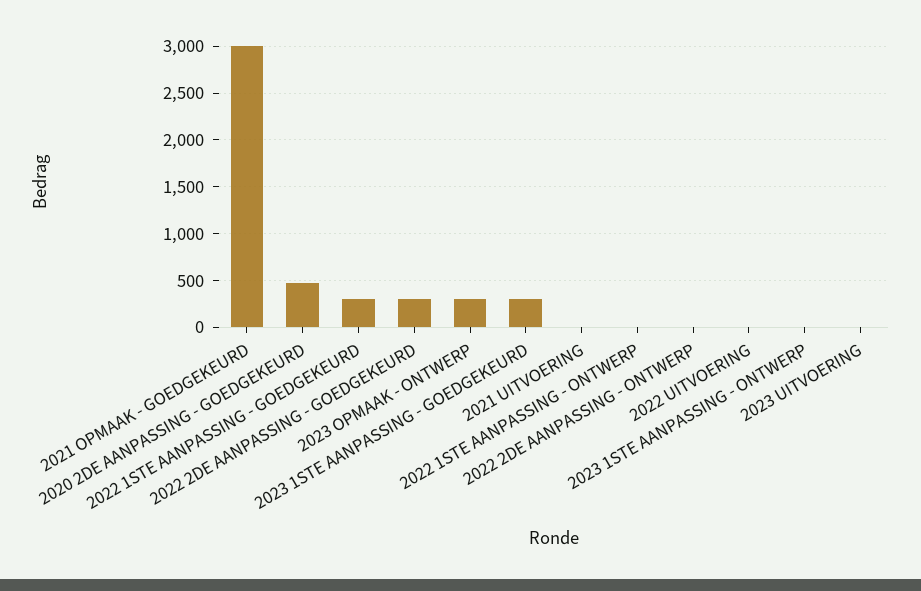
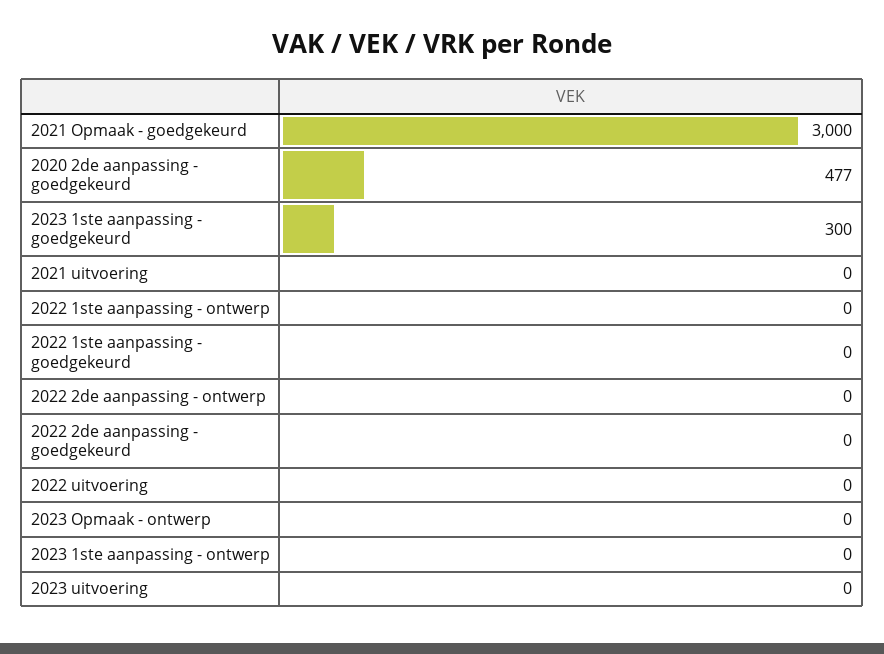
2022 1STE AANPASSING - GOEDGEKEURD: 300 -> 0
2022 2DE AANPASSING - GOEDGEKEURD: 300 -> 0
2023 OPMAAK - ONTWERP: 300 -> 0

